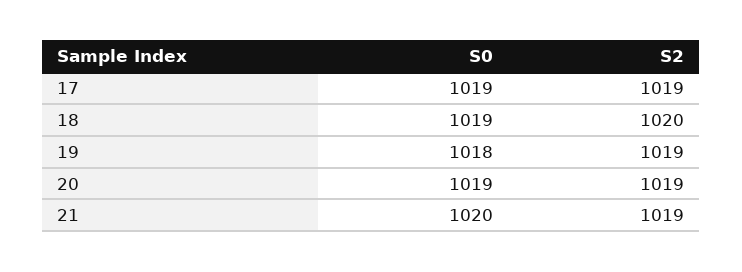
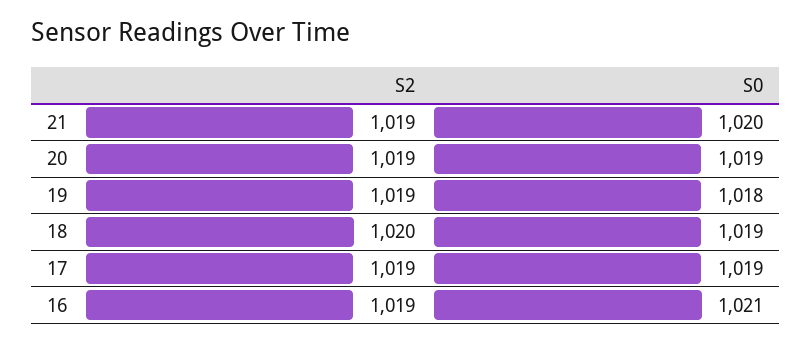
S2, 16: none -> 1019
S0, 16: none -> 1021

